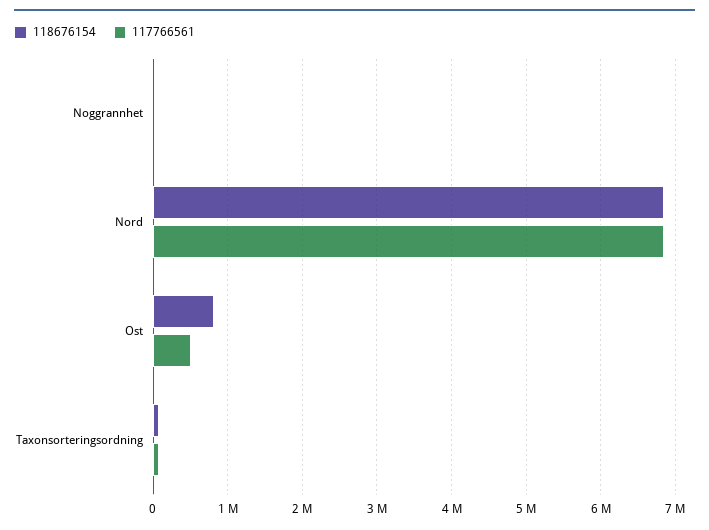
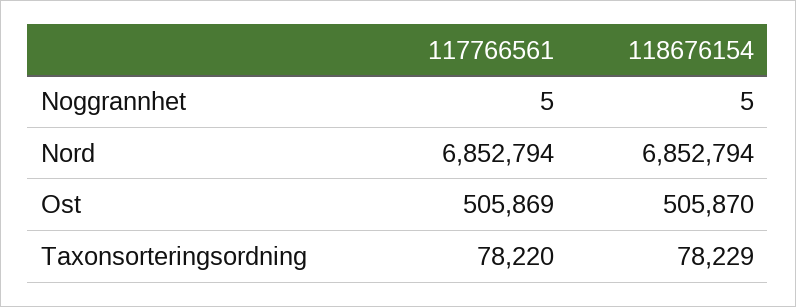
118676154, Ost: 800000 -> 505870

